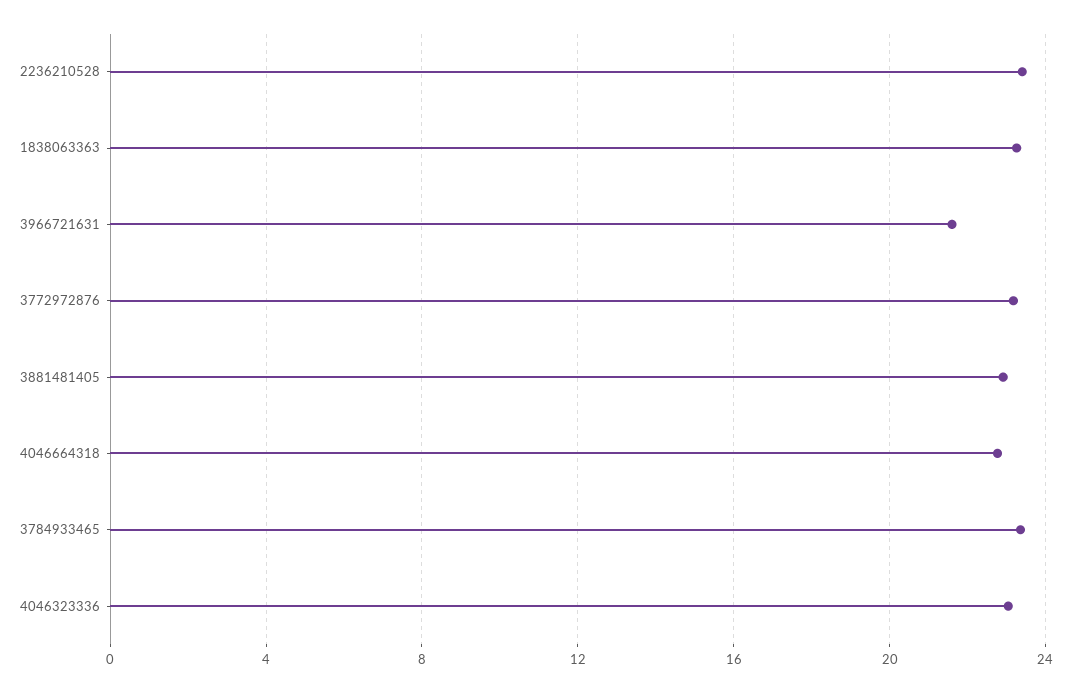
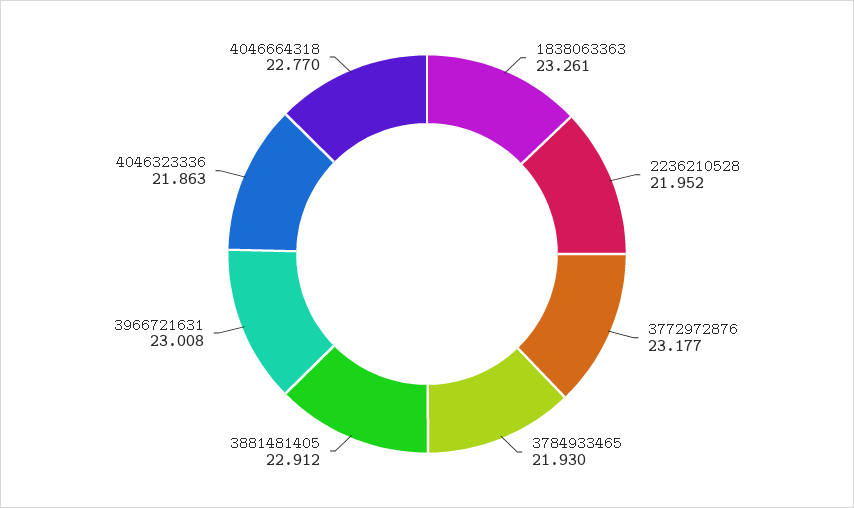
2236210528: 23.5 -> 21.952
3966721631: 21.5 -> 23.008
3784933465: 23.5 -> 21.93
4046323336: 23 -> 21.863

